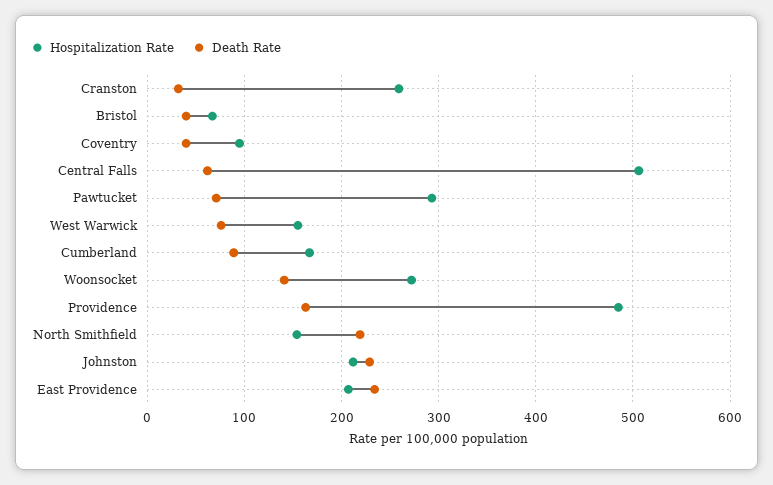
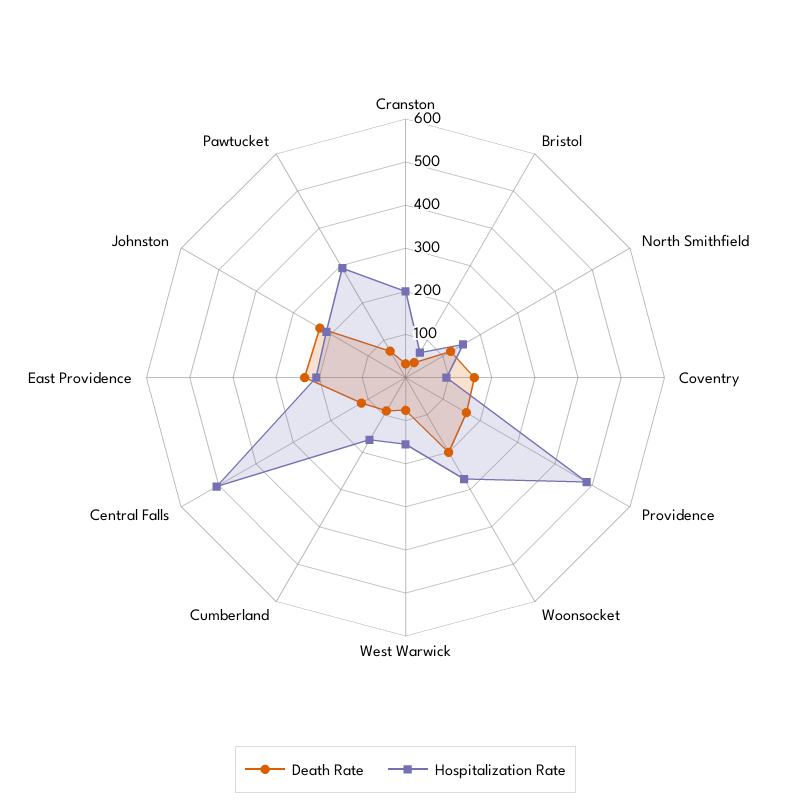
Hospitalization Rate, Cranston: 260 -> 200
Death Rate, Coventry: 40 -> 160
Death Rate, Central Falls: 60 -> 120
Death Rate, Woonsocket: 140 -> 200
Death Rate, North Smithfield: 220 -> 120

